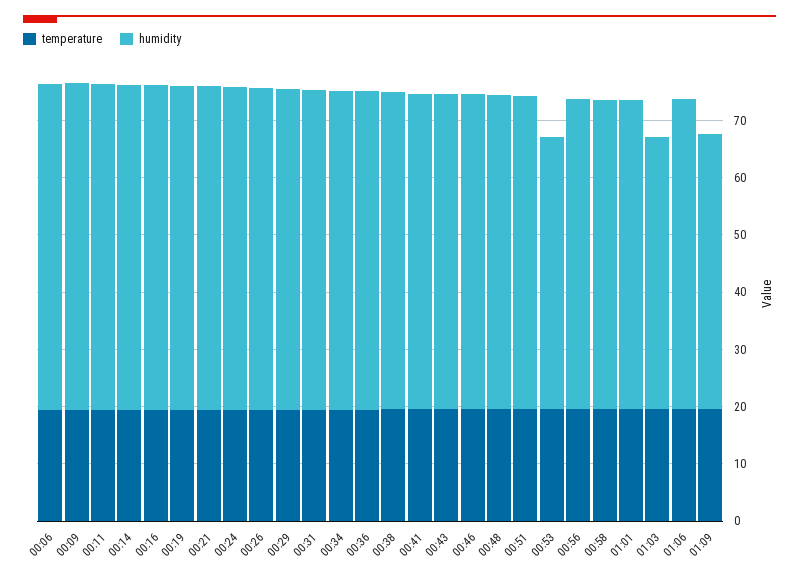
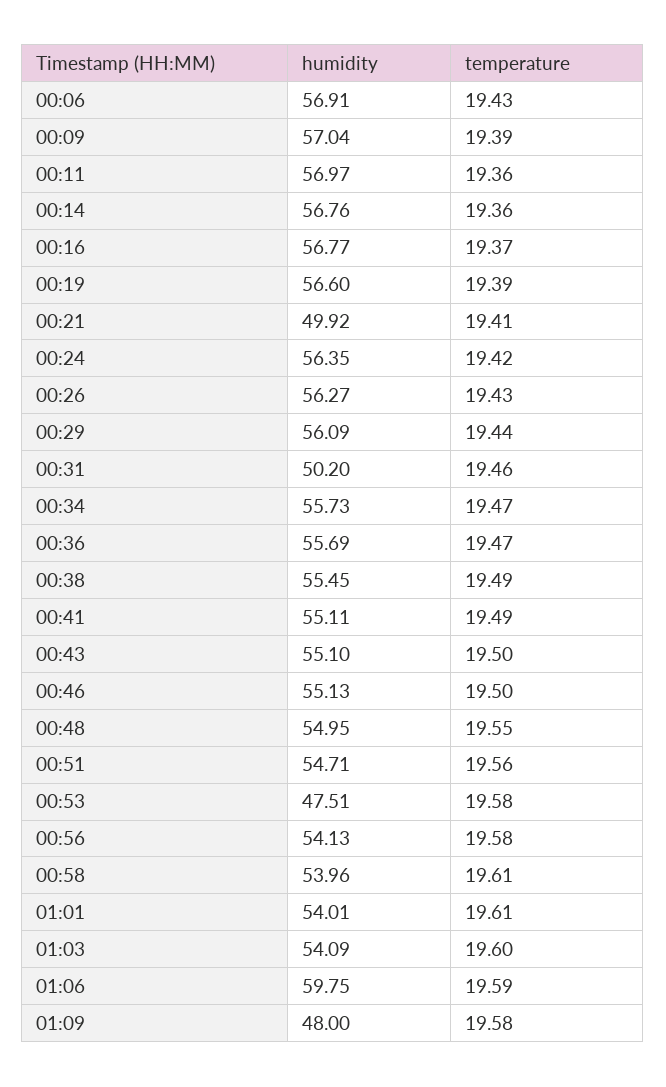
humidity, 00:21: 56 -> 49.92
humidity, 00:31: 56 -> 50.2
humidity, 01:03: 48 -> 54.09
humidity, 01:06: 54 -> 59.75

